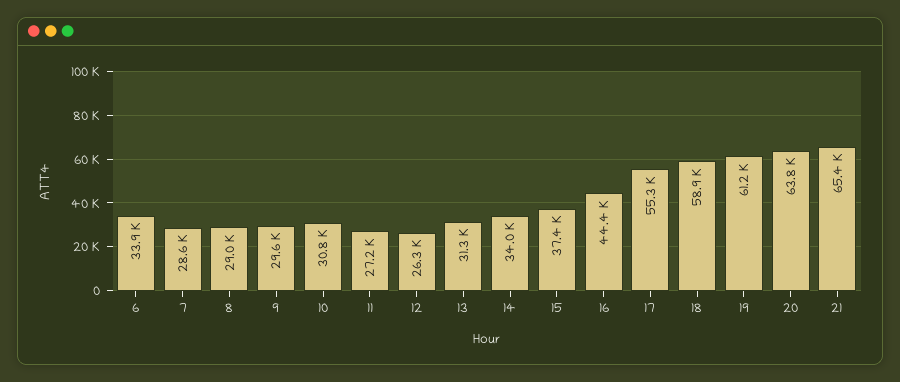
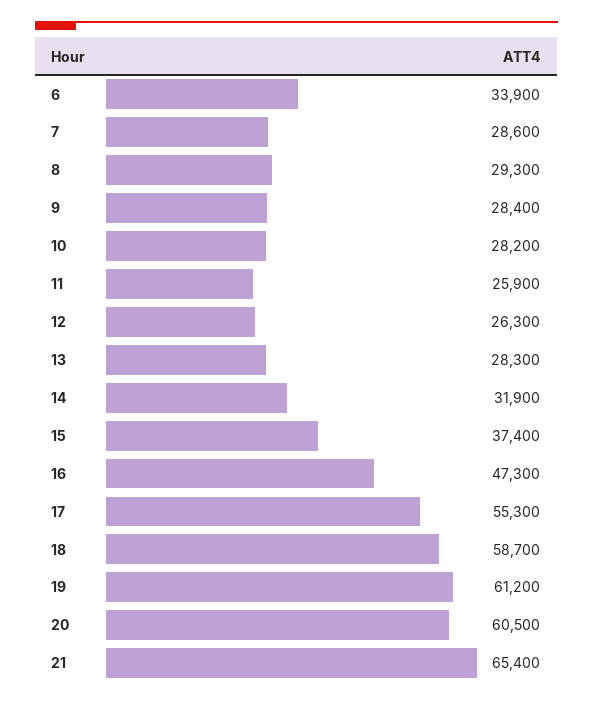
8: 29000 -> 29300
9: 29600 -> 28400
10: 30800 -> 28200
11: 27200 -> 25900
13: 31300 -> 28300
14: 34000 -> 31900
16: 44400 -> 47300
18: 58900 -> 58700
20: 63800 -> 60500

